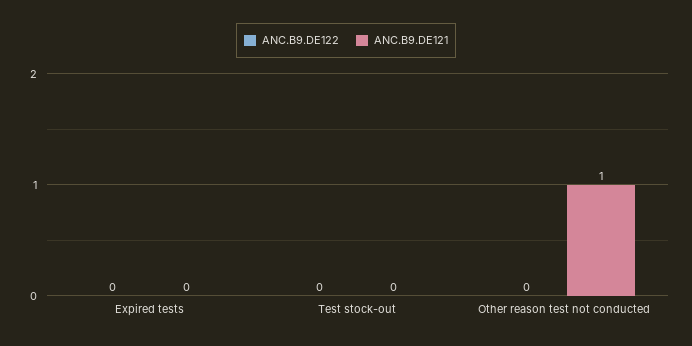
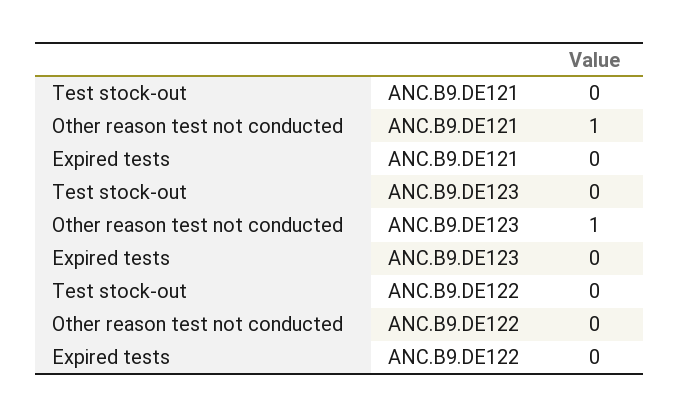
ANC.B9.DE123, Test stock-out: none -> 0
ANC.B9.DE123, Other reason test not conducted: none -> 1
ANC.B9.DE123, Expired tests: none -> 0

